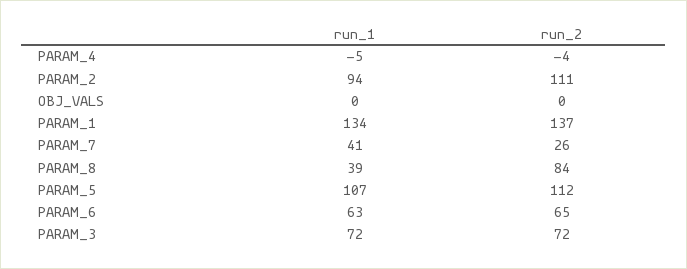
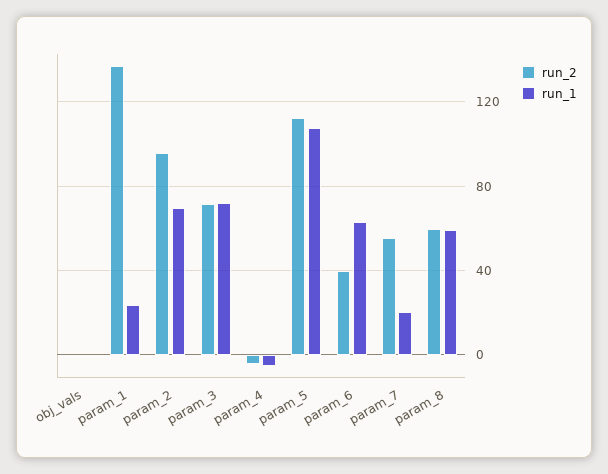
run_1, PARAM_2: 94 -> 70
run_2, PARAM_2: 111 -> 95
run_1, PARAM_1: 134 -> 25
run_1, PARAM_7: 41 -> 20
run_2, PARAM_7: 26 -> 55
run_1, PARAM_8: 39 -> 60
run_2, PARAM_8: 84 -> 60
run_2, PARAM_6: 65 -> 40

